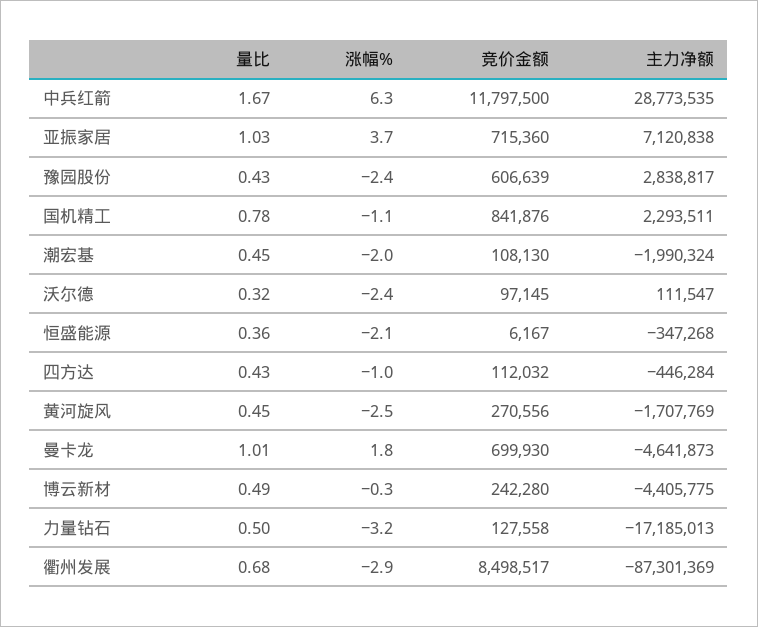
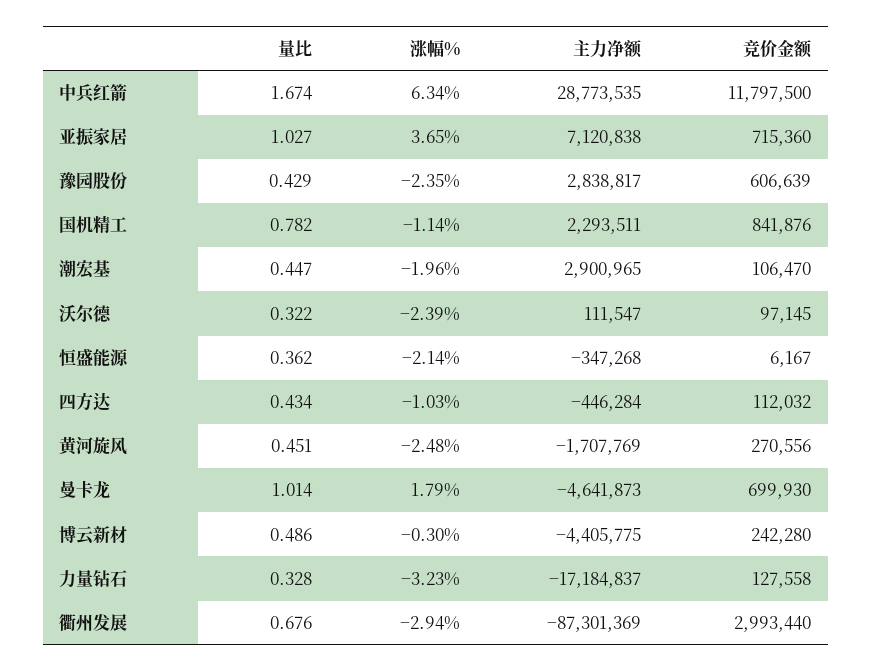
竞价金额, 潮宏基: 108130 -> 106470
主力净额, 潮宏基: -1990324 -> 2900965
量比, 力量钻石: 0.5 -> 0.328
主力净额, 力量钻石: -17185013 -> -17184837
竞价金额, 衢州发展: 8498517 -> 2993440

